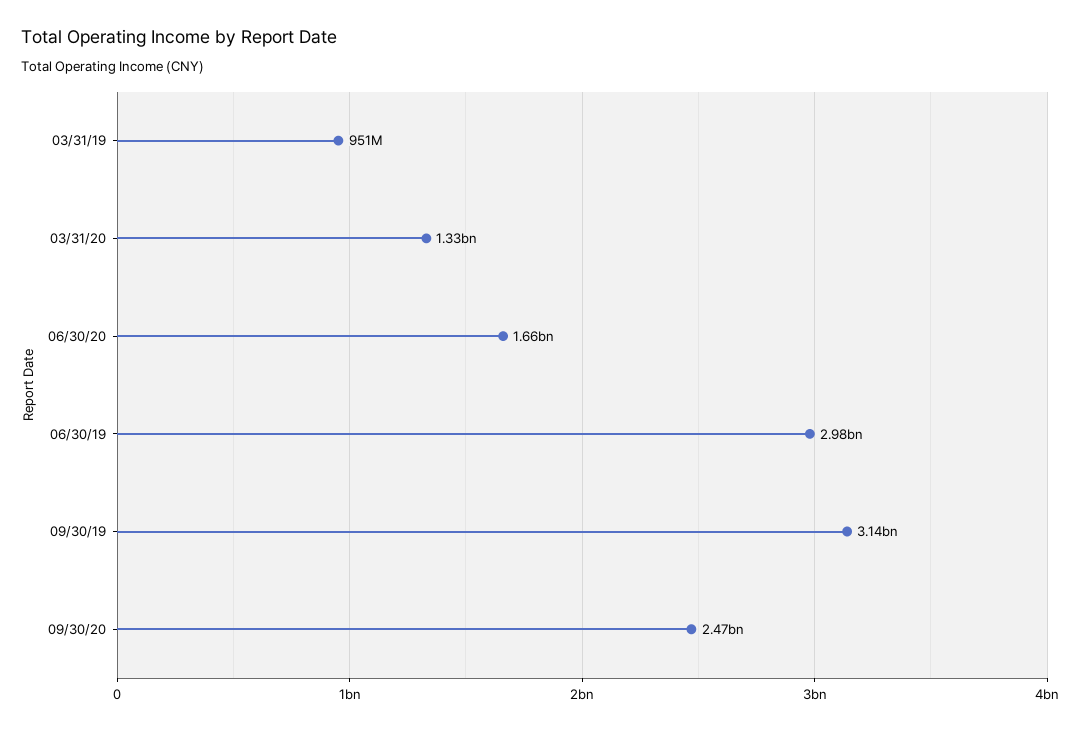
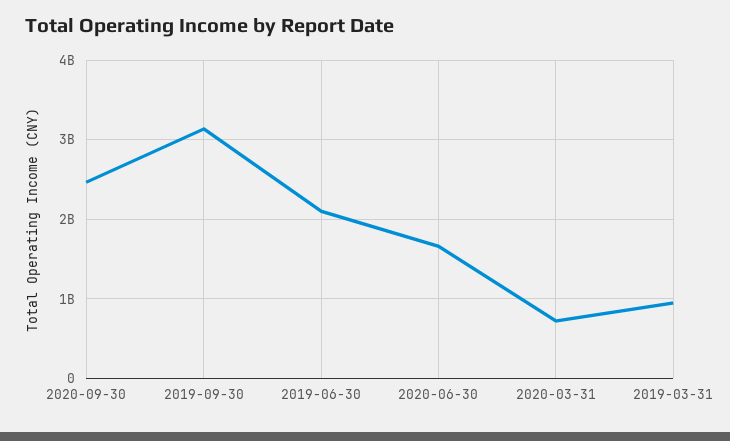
03/31/20: 1330000000 -> 700000000
06/30/19: 2980000000 -> 2100000000

